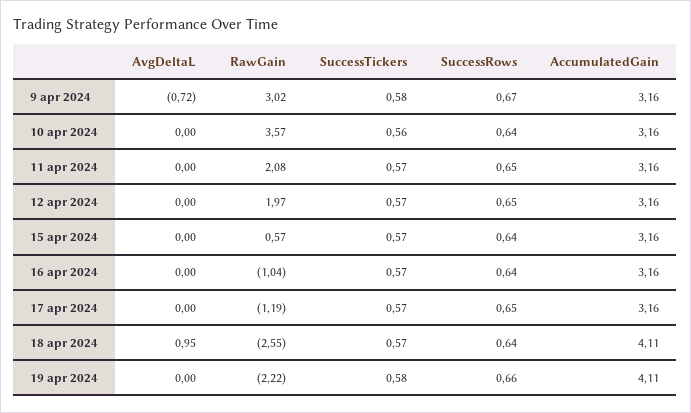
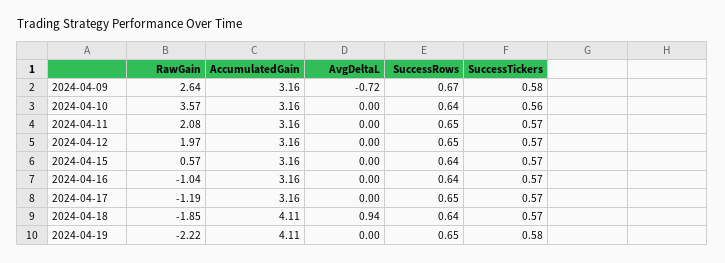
RawGain, 9 apr 2024: 3.02 -> 2.64
AvgDeltaL, 18 apr 2024: 0.95 -> 0.94
RawGain, 18 apr 2024: -2.55 -> -1.85
SuccessRows, 19 apr 2024: 0.66 -> 0.65

